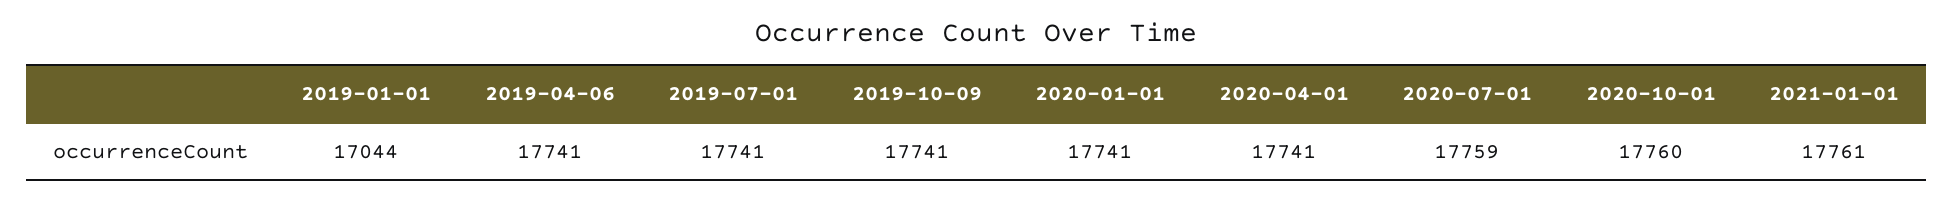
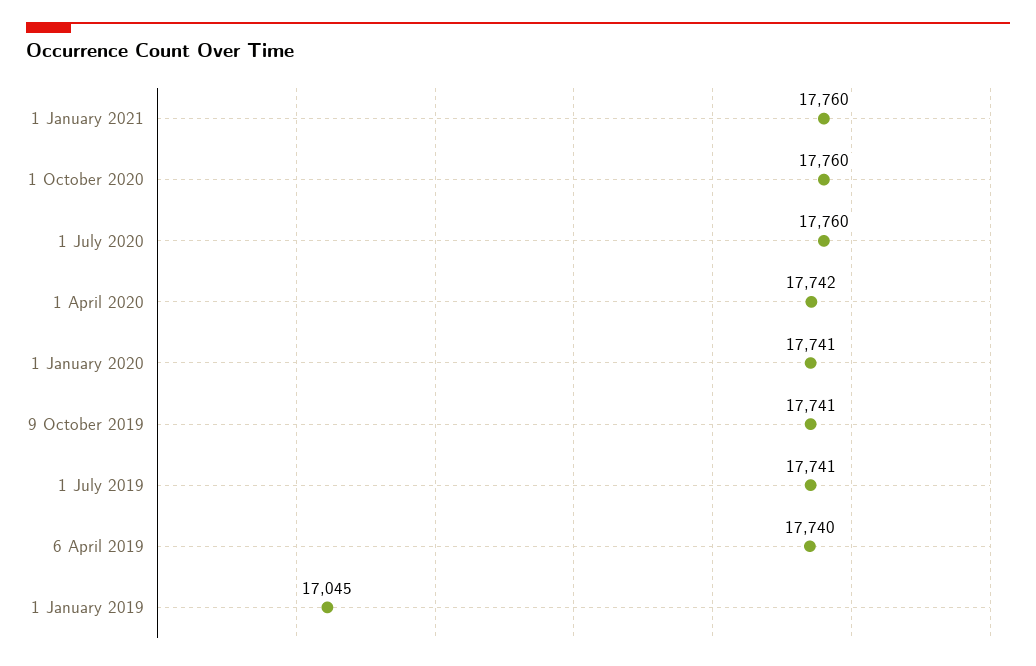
2019-01-01: 17044 -> 17045
2019-04-06: 17741 -> 17740
2020-04-01: 17741 -> 17742
2020-07-01: 17759 -> 17760
2021-01-01: 17761 -> 17760

